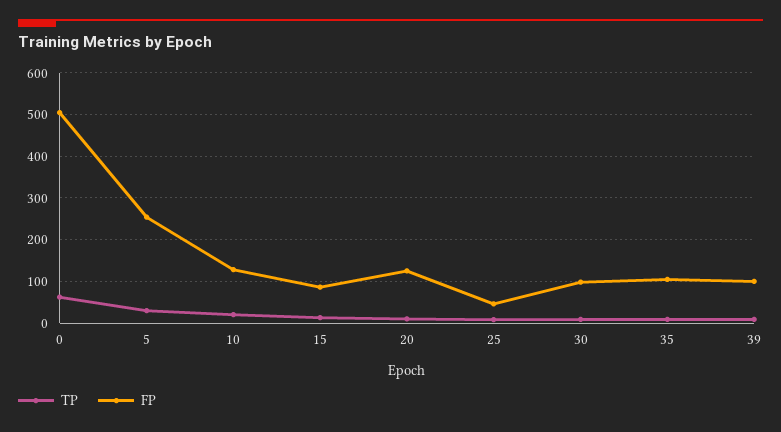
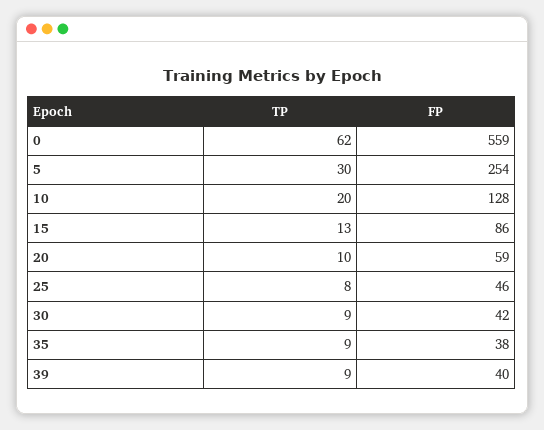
FP, 0: 500 -> 559
FP, 20: 120 -> 59
FP, 30: 100 -> 42
FP, 35: 100 -> 38
FP, 39: 100 -> 40

